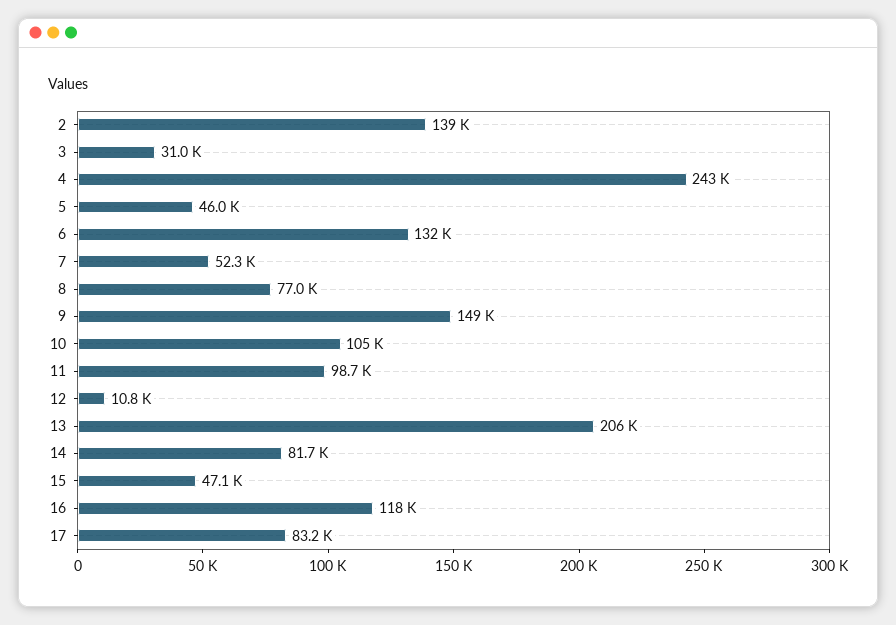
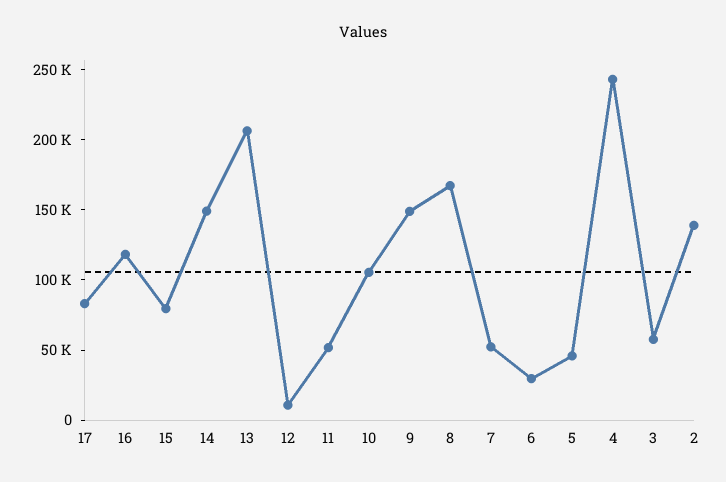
3: 31000 -> 60000
6: 132000 -> 30000
8: 77000 -> 170000
11: 98700 -> 50000
14: 81700 -> 150000
15: 47100 -> 80000

